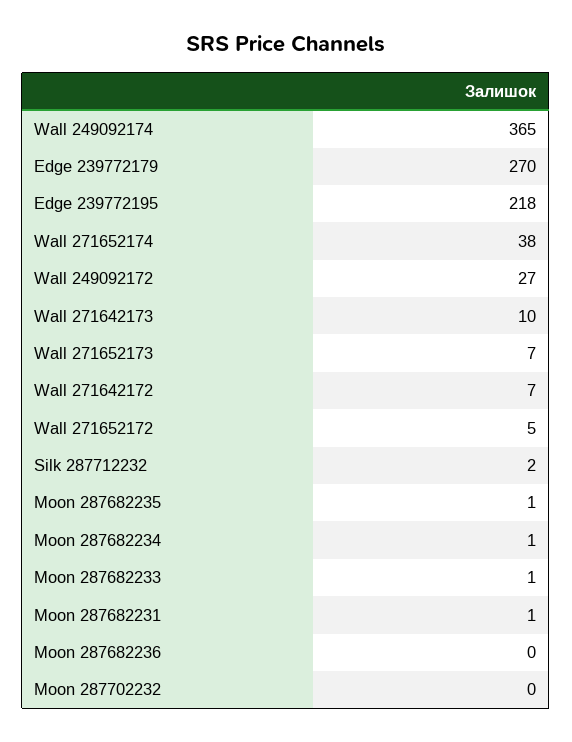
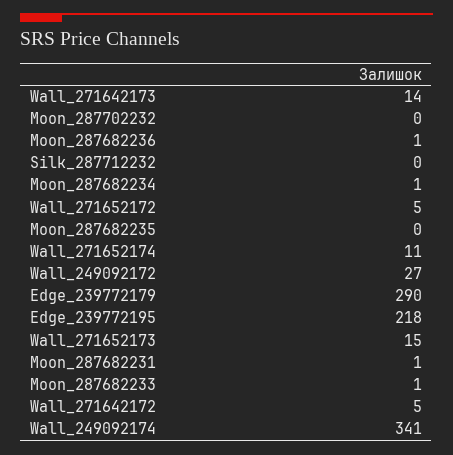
Wall 249092174: 365 -> 341
Edge 239772179: 270 -> 290
Wall 271652174: 38 -> 11
Wall 271642173: 10 -> 14
Wall 271652173: 7 -> 15
Wall 271642172: 7 -> 5
Silk 287712232: 2 -> 0
Moon 287682235: 1 -> 0
Moon 287682236: 0 -> 1

